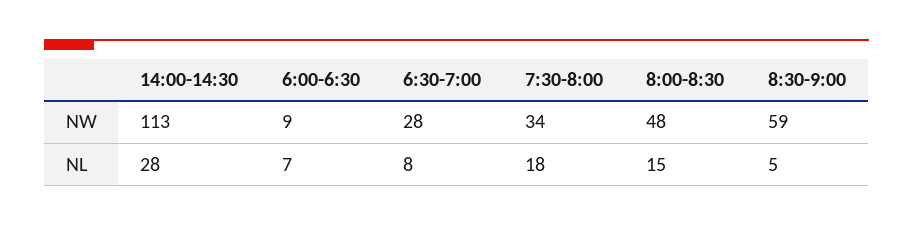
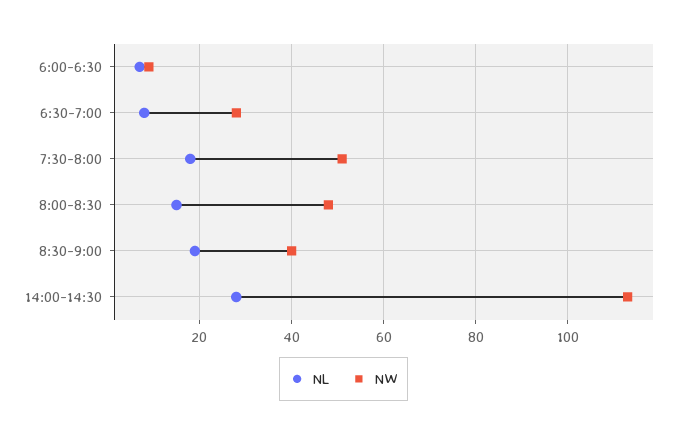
NW, 7:30-8:00: 34 -> 50
NW, 8:30-9:00: 59 -> 40
NL, 8:30-9:00: 5 -> 20

